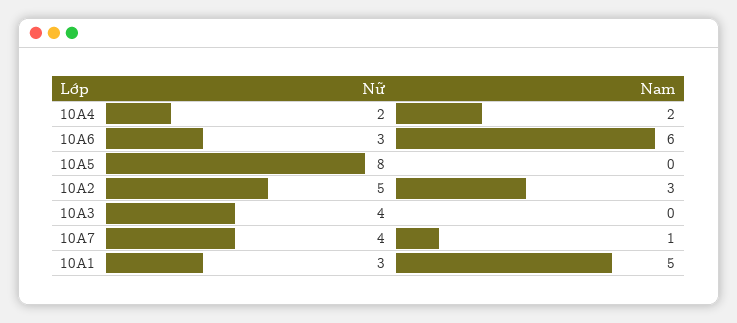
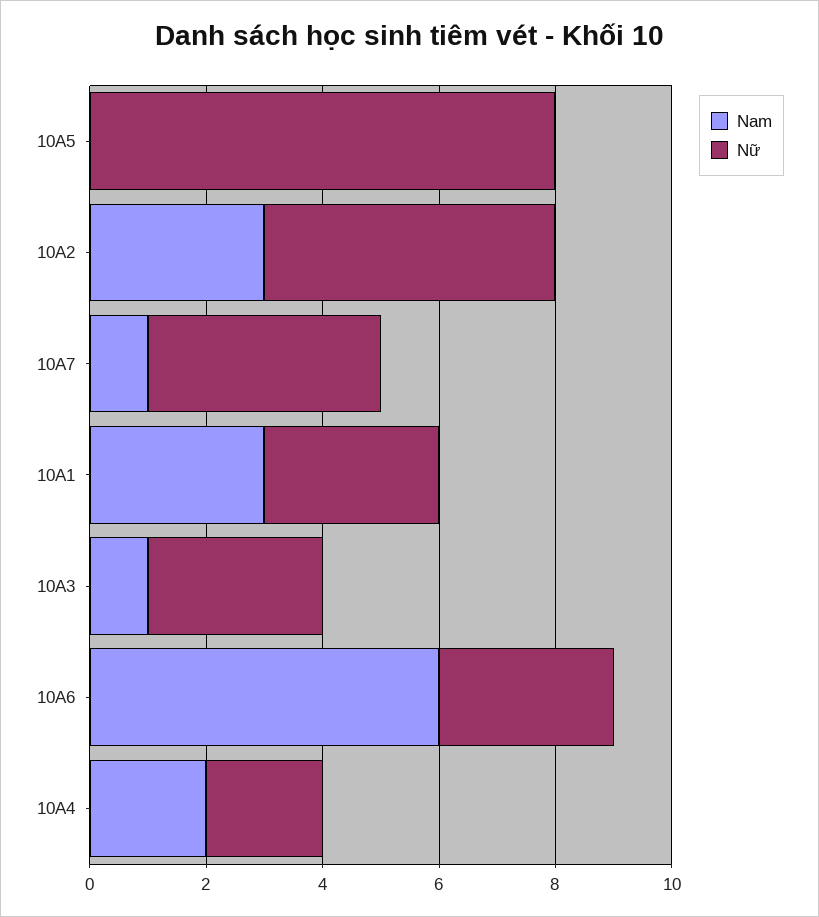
Nữ, 10A3: 4 -> 3
Nam, 10A3: 0 -> 1
Nam, 10A1: 5 -> 3

